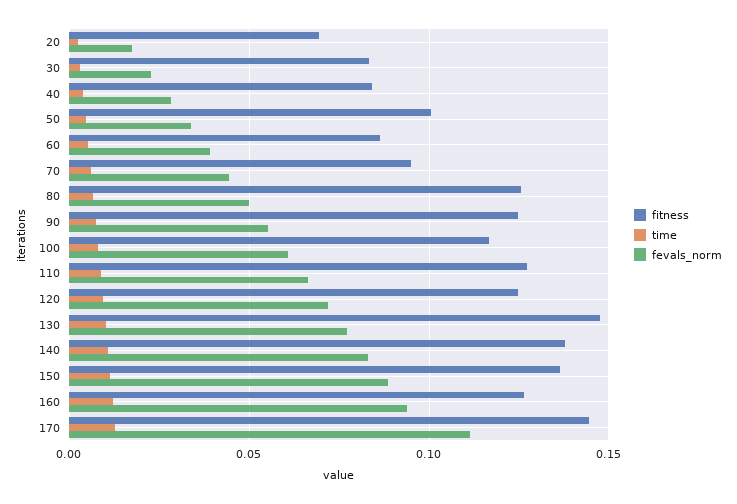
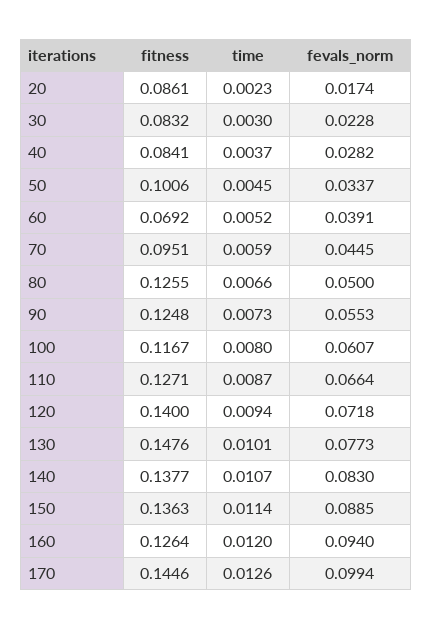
fitness, 20: 0.07 -> 0.0861
fitness, 60: 0.085 -> 0.0692
fitness, 120: 0.125 -> 0.14
fevals_norm, 170: 0.11 -> 0.0994

